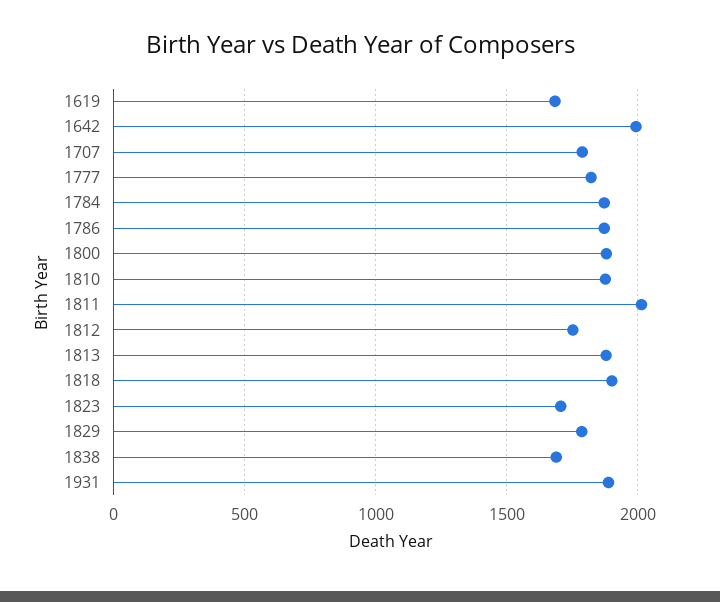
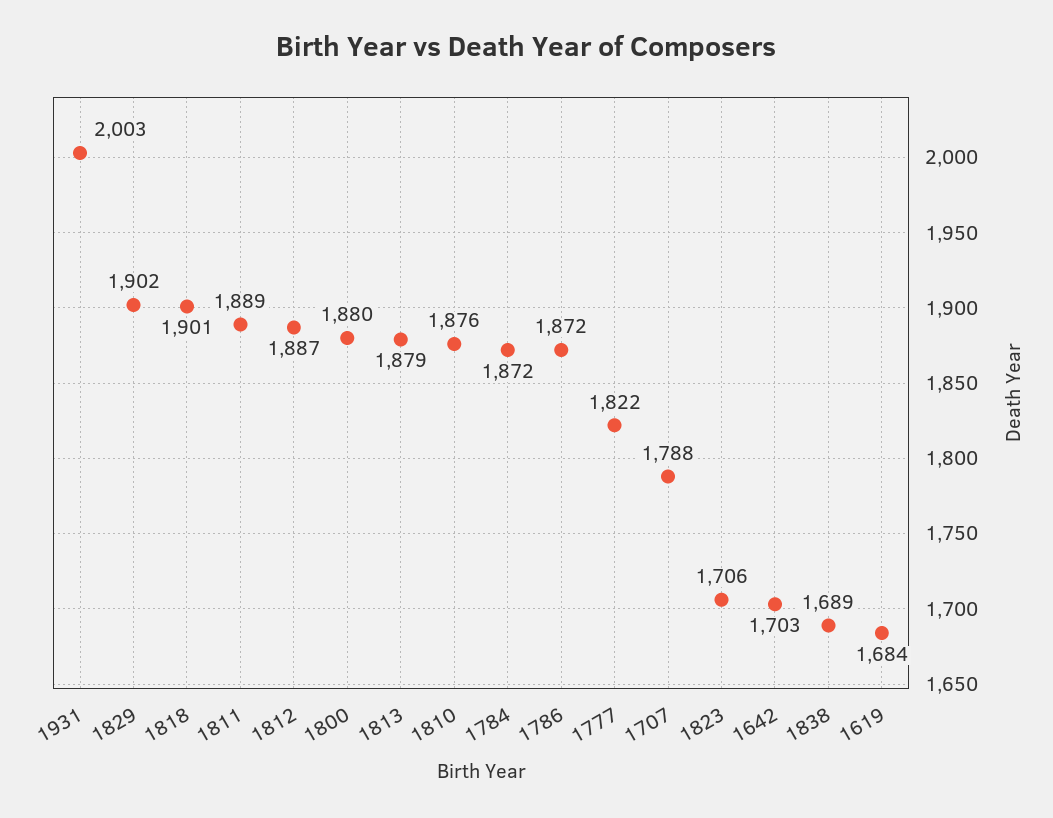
1642: 2000 -> 1703
1811: 2000 -> 1889
1812: 1750 -> 1887
1829: 1800 -> 1902
1931: 1900 -> 2003

